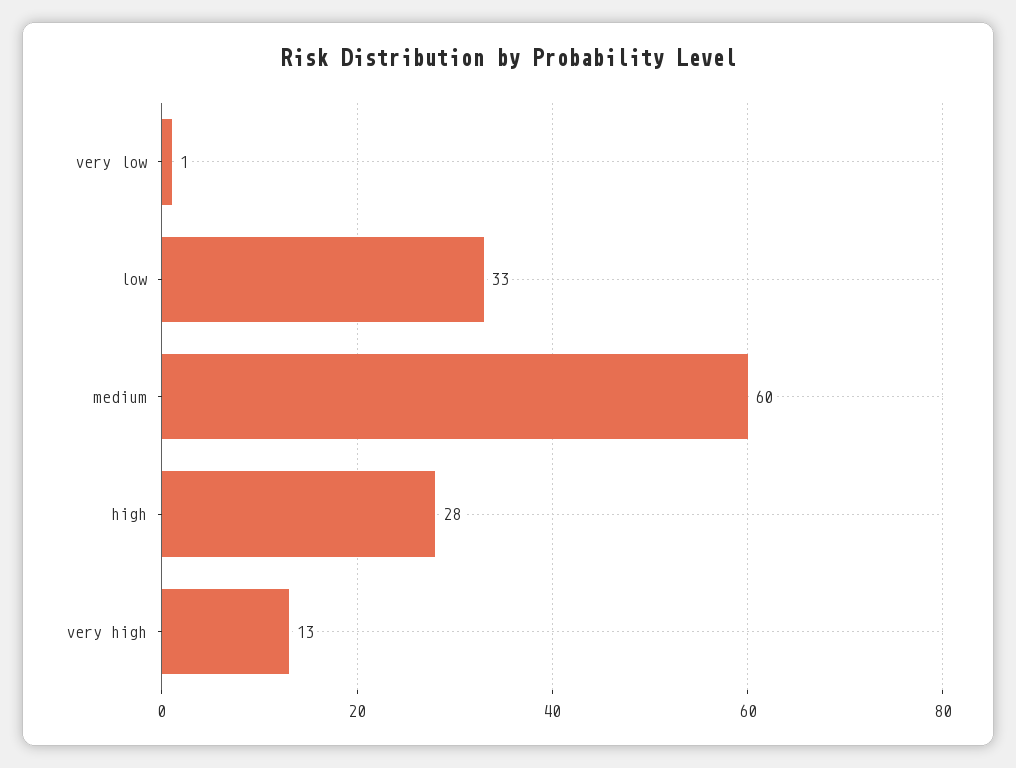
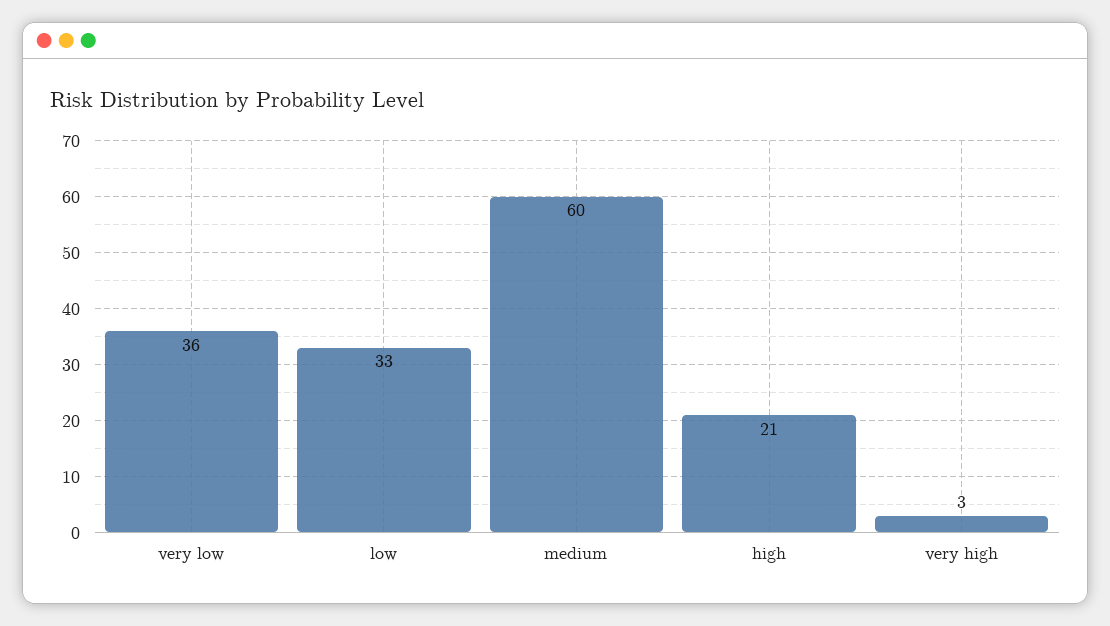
very low: 1 -> 36
high: 28 -> 21
very high: 13 -> 3

